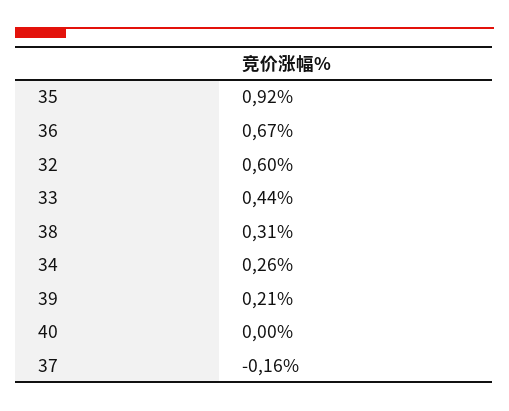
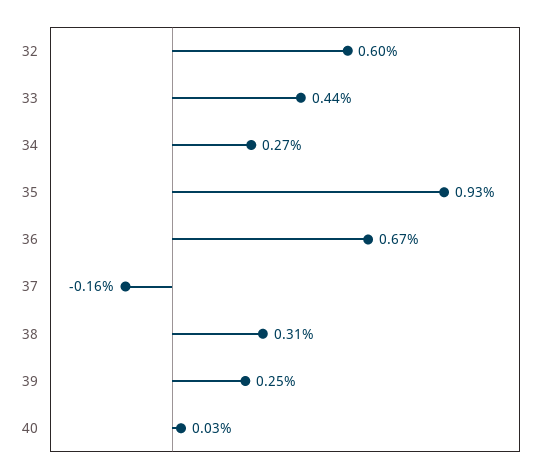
35: 0.92 -> 0.93
34: 0.26 -> 0.27
39: 0.21 -> 0.25
40: 0 -> 0.03

